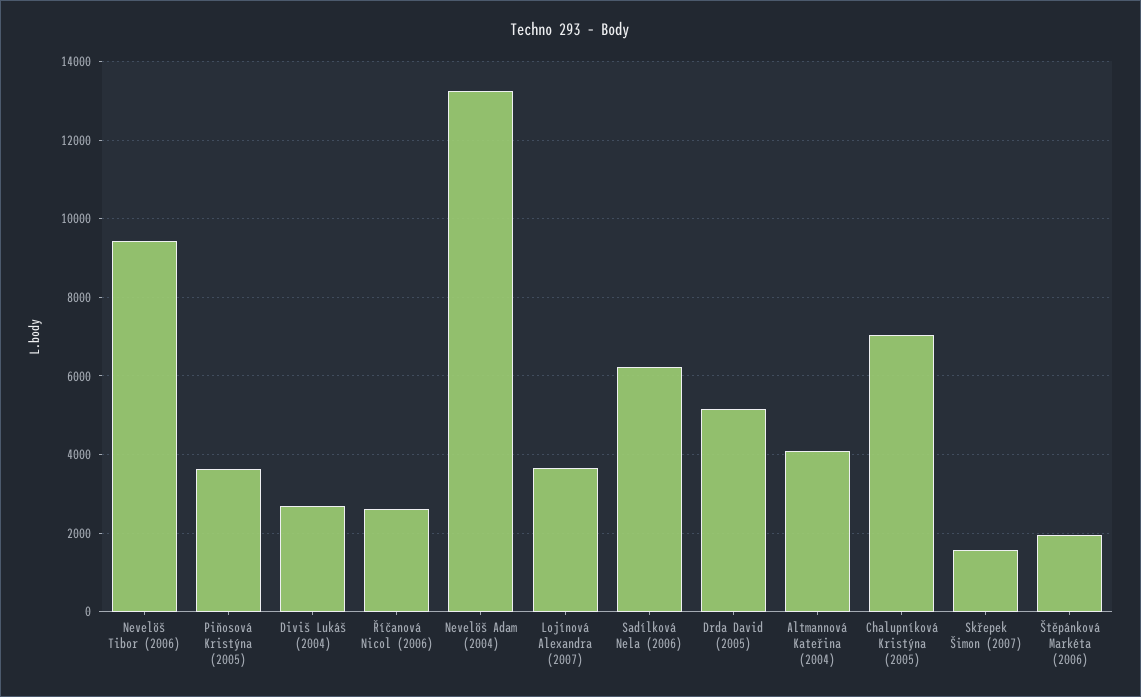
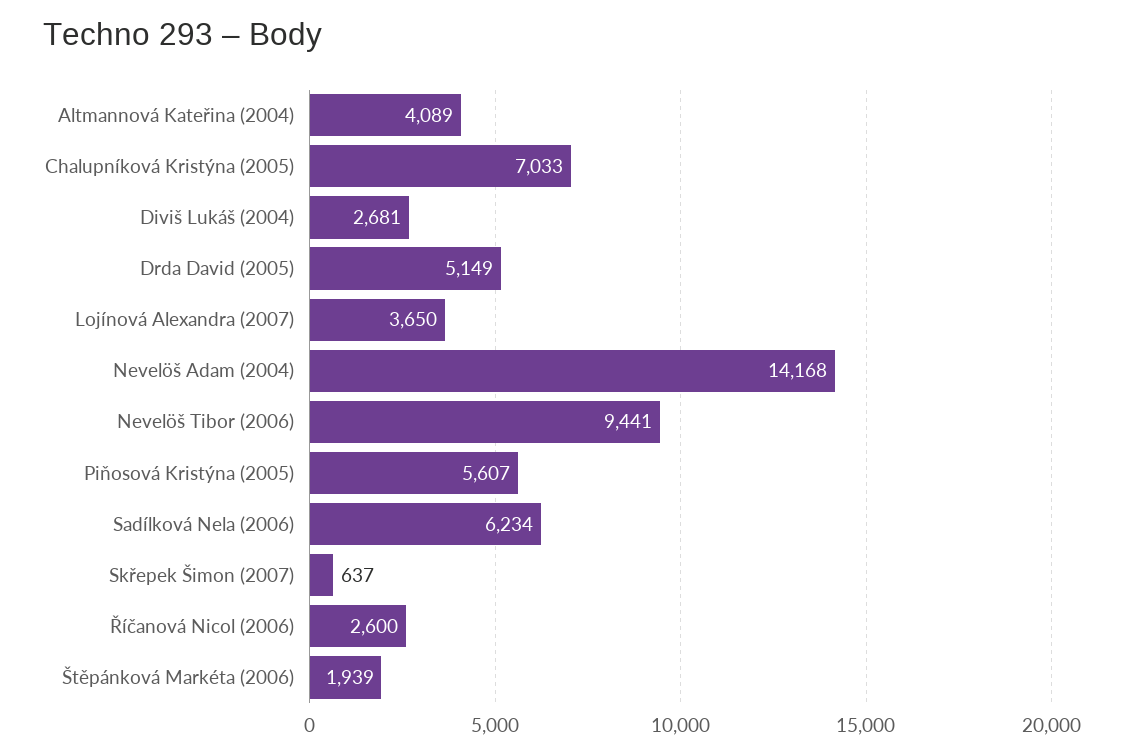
Piňosová Kristýna (2005): 3600 -> 5607
Nevelöš Adam (2004): 13200 -> 14168
Skřepek Šimon (2007): 1600 -> 637

